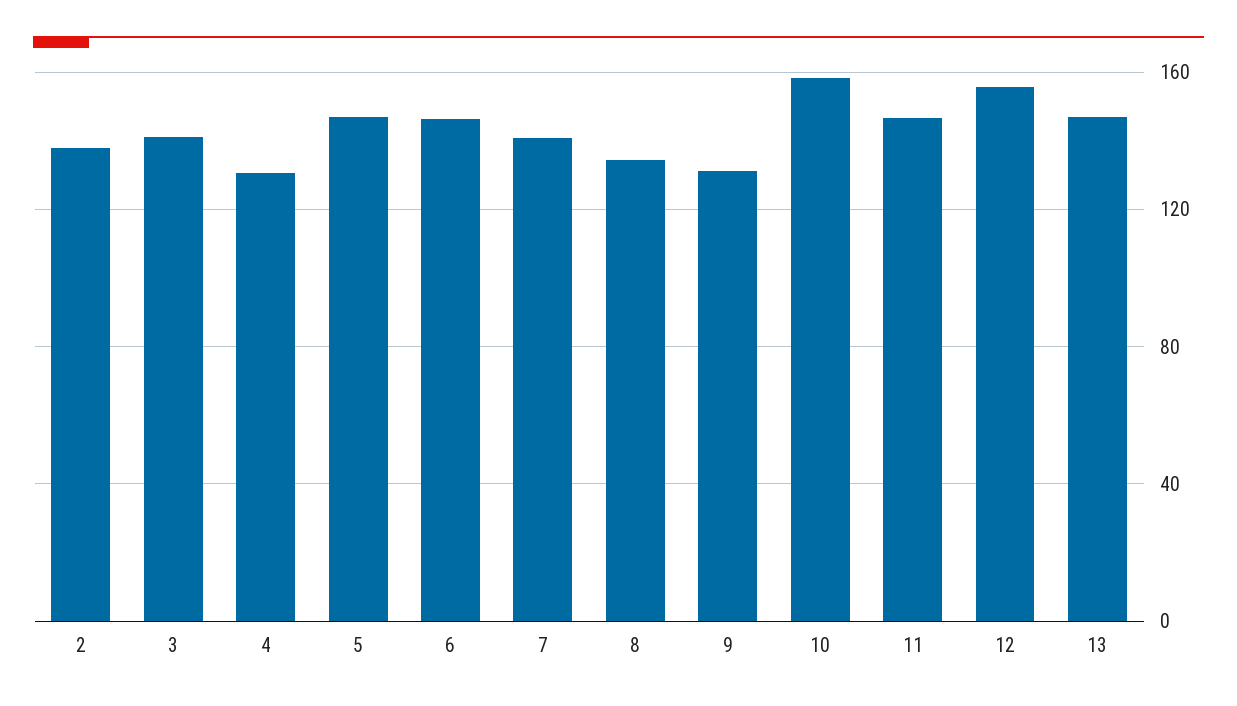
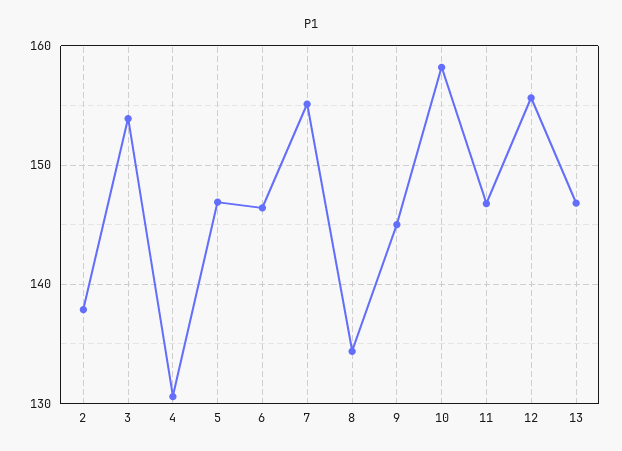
3: 140 -> 154
7: 140 -> 155
9: 130 -> 145

